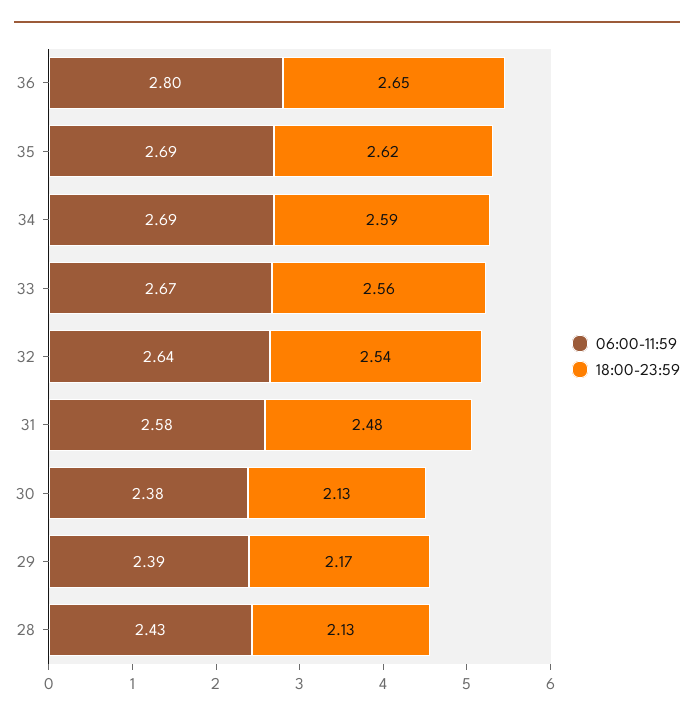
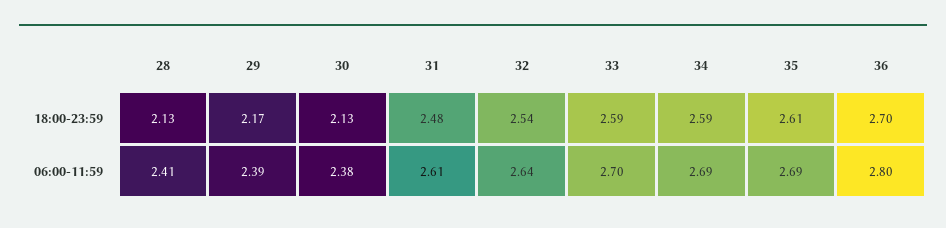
18:00-23:59, 36: 2.65 -> 2.7
18:00-23:59, 35: 2.62 -> 2.61
06:00-11:59, 33: 2.67 -> 2.7
18:00-23:59, 33: 2.56 -> 2.59
06:00-11:59, 31: 2.58 -> 2.61
06:00-11:59, 28: 2.43 -> 2.41

